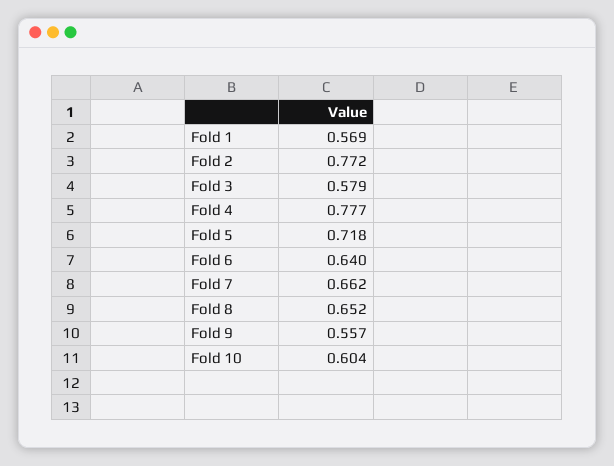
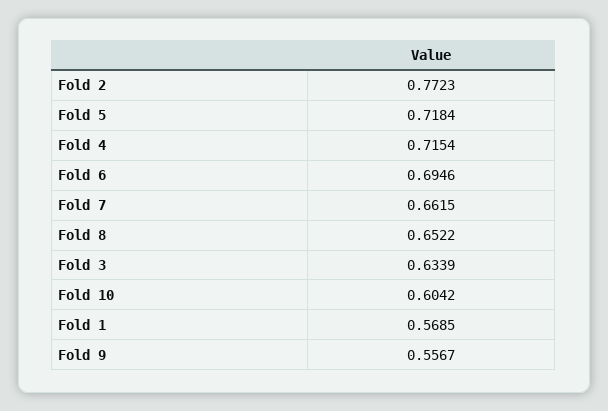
Fold 3: 0.579 -> 0.6339
Fold 4: 0.777 -> 0.7154
Fold 6: 0.64 -> 0.6946

